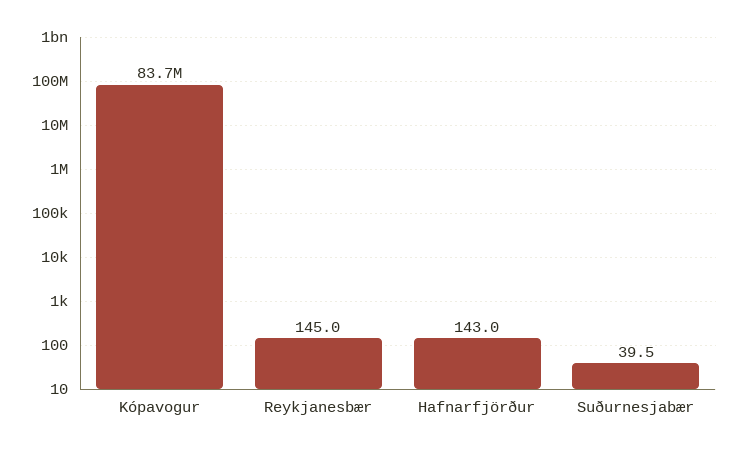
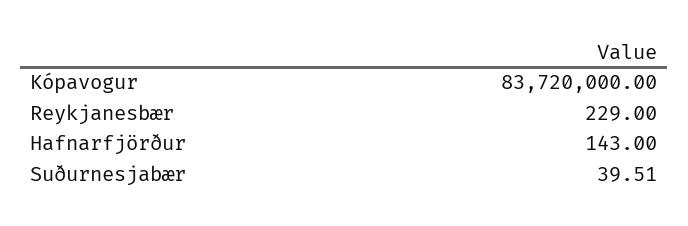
Reykjanesbær: 145 -> 229

